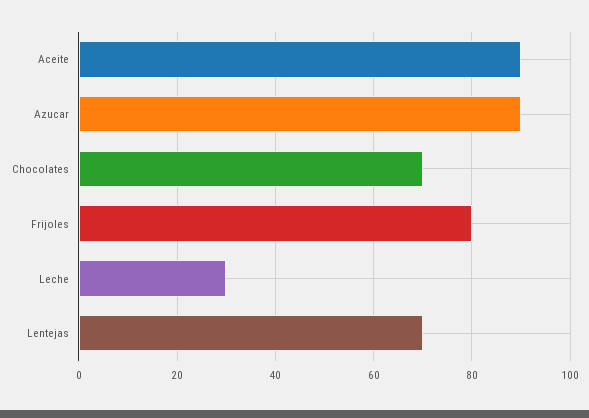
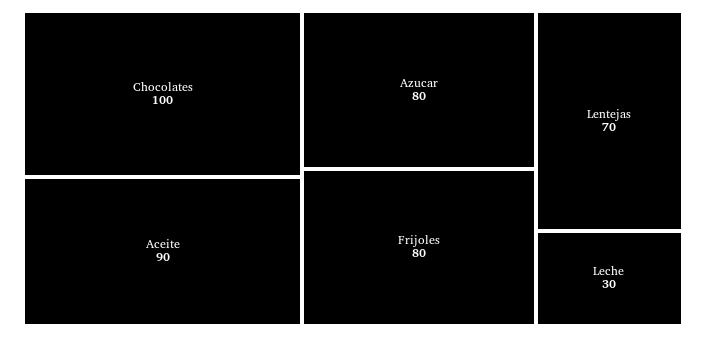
Azucar: 90 -> 80
Chocolates: 70 -> 100

